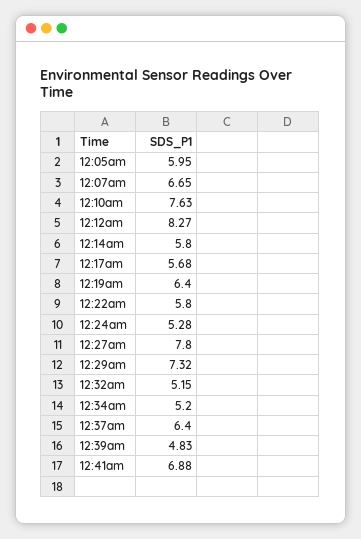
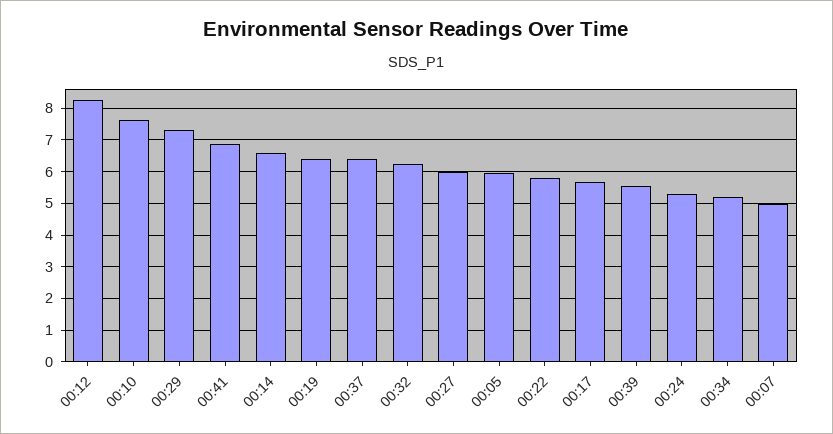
12:07am: 6.65 -> 5
12:14am: 5.8 -> 6.6
12:27am: 7.8 -> 6
12:32am: 5.15 -> 6.2
12:39am: 4.83 -> 5.6

